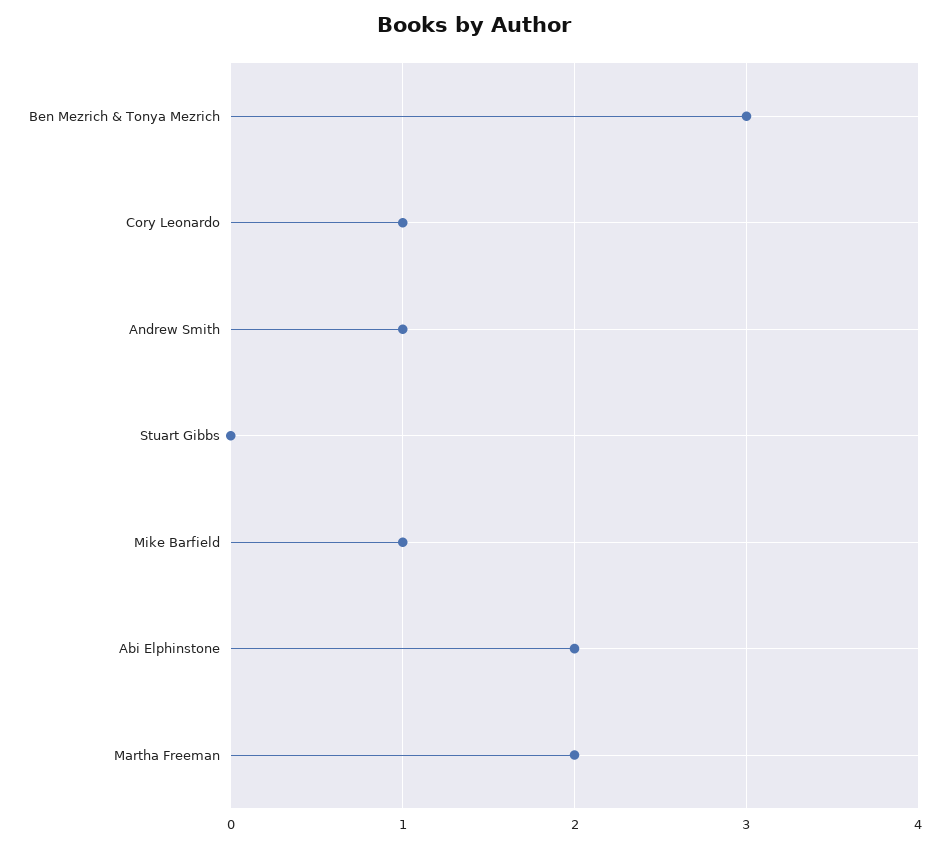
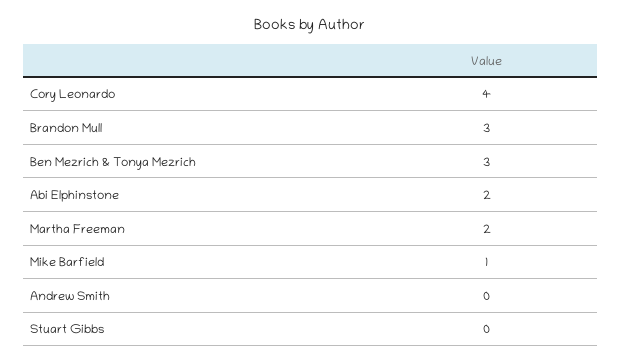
Cory Leonardo: 1 -> 4
Andrew Smith: 1 -> 0
Brandon Mull: none -> 3

